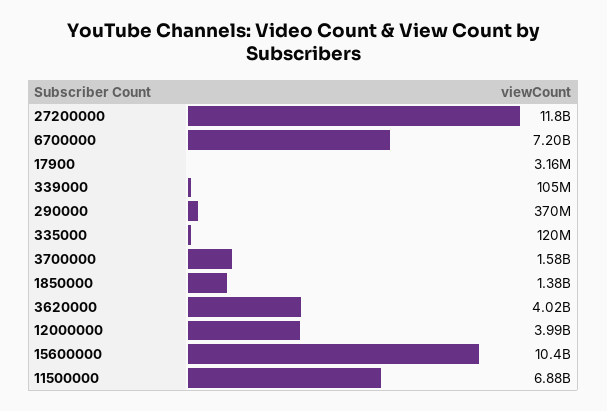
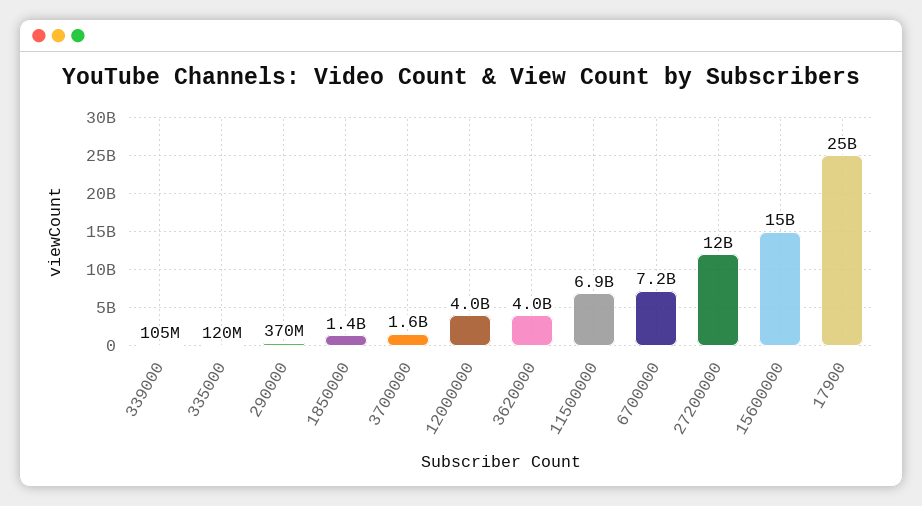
17900: 3160000 -> 25000000000
15600000: 10400000000 -> 15000000000

